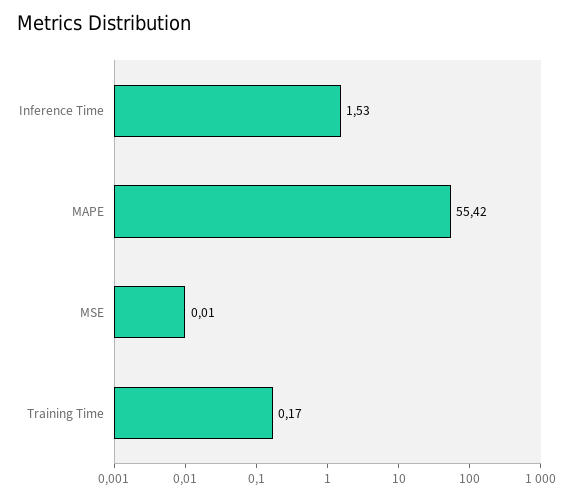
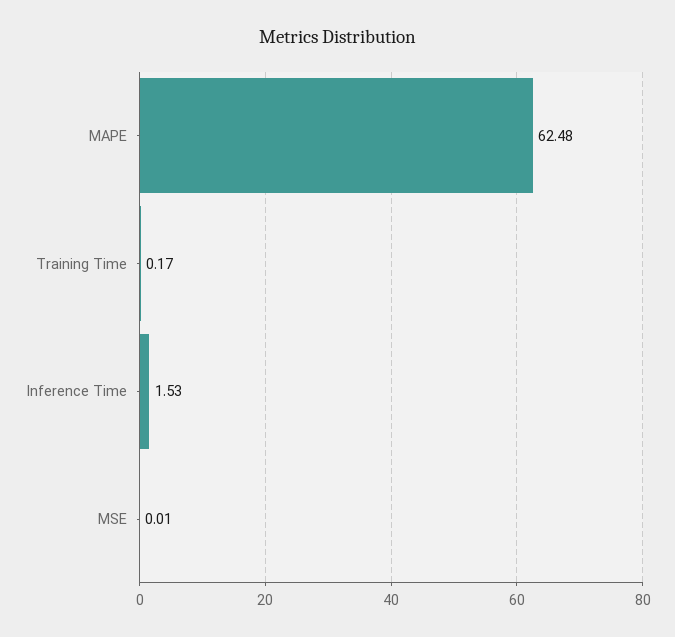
MAPE: 55.42 -> 62.48

